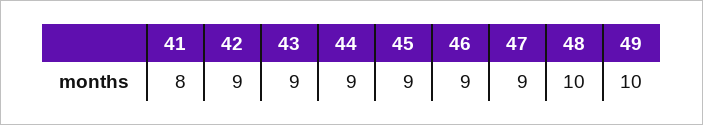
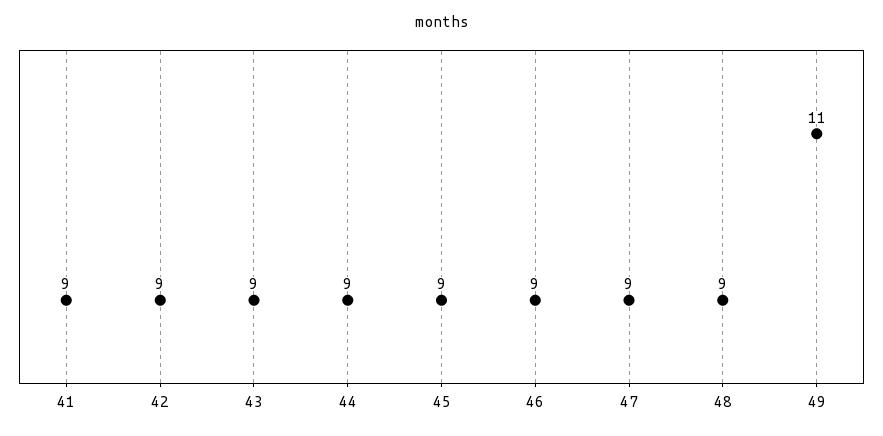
41: 8 -> 9
48: 10 -> 9
49: 10 -> 11

